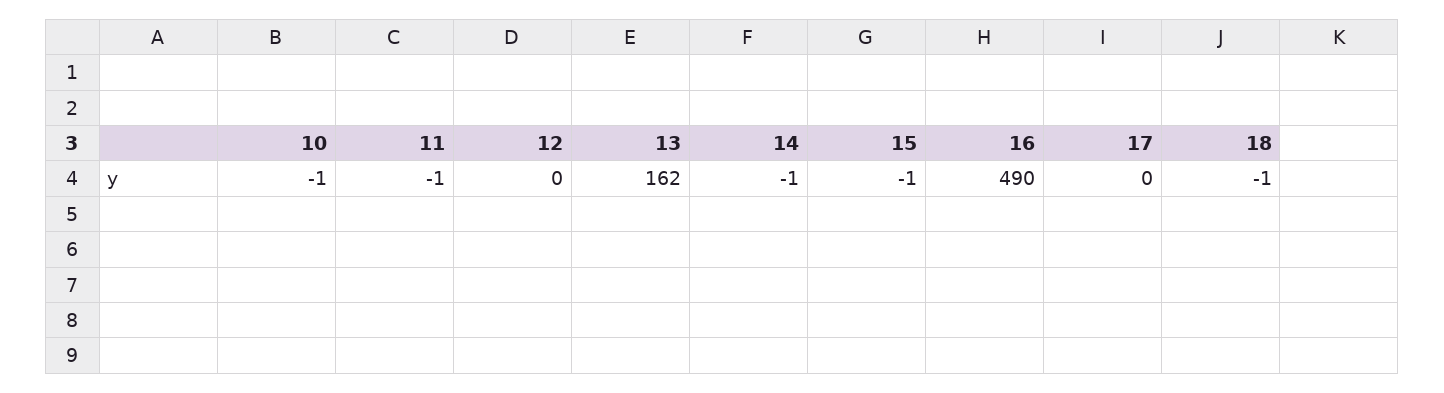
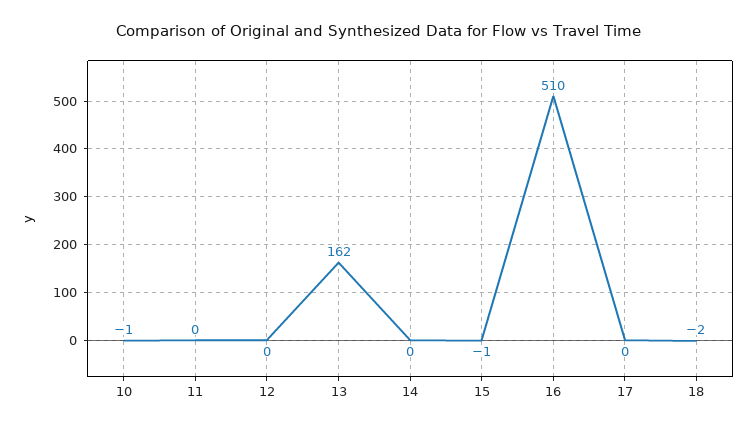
11: -1 -> 0
14: -1 -> 0
16: 490 -> 510
18: -1 -> -2

